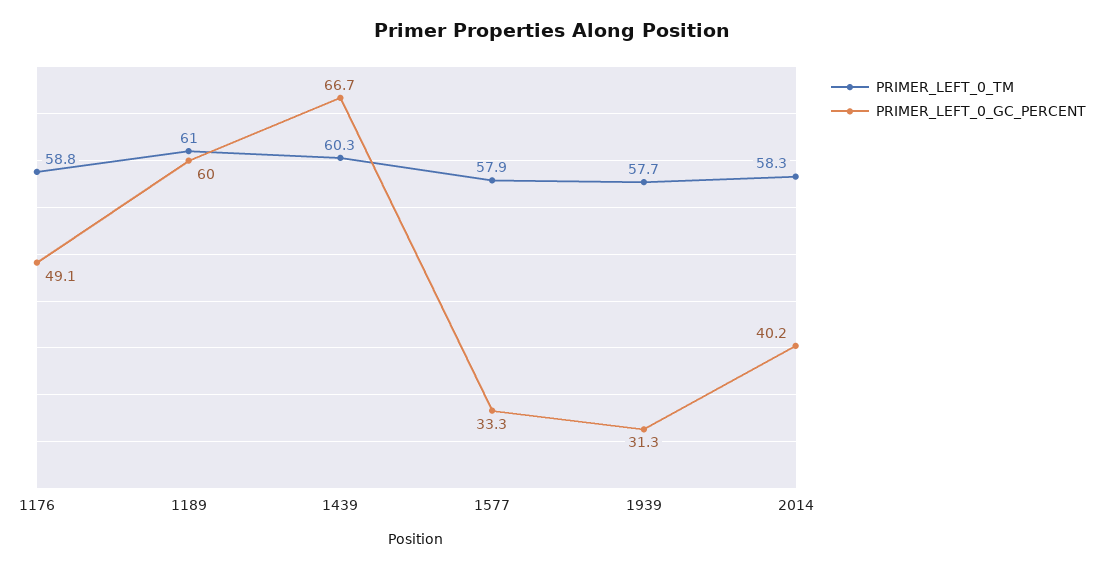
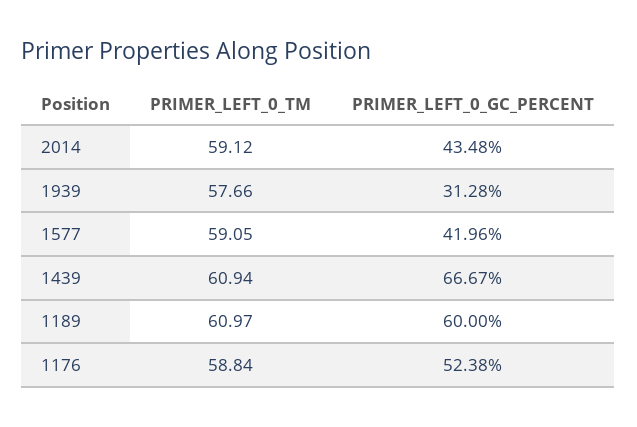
PRIMER_LEFT_0_GC_PERCENT, 1176: 49.1 -> 52.38
PRIMER_LEFT_0_TM, 1439: 60.3 -> 60.94
PRIMER_LEFT_0_TM, 1577: 57.9 -> 59.05
PRIMER_LEFT_0_GC_PERCENT, 1577: 33.3 -> 41.96
PRIMER_LEFT_0_TM, 2014: 58.3 -> 59.12
PRIMER_LEFT_0_GC_PERCENT, 2014: 40.2 -> 43.48

